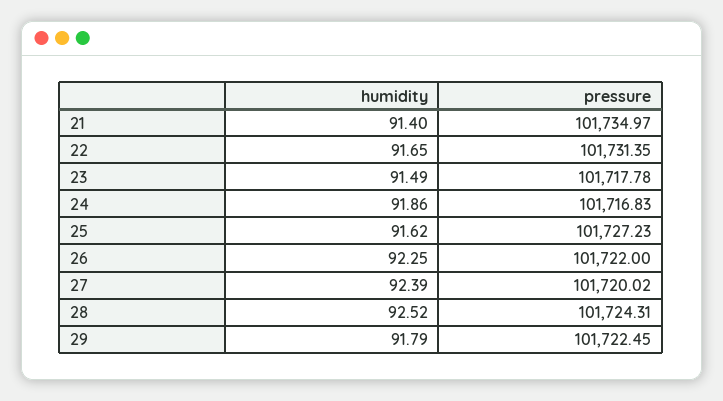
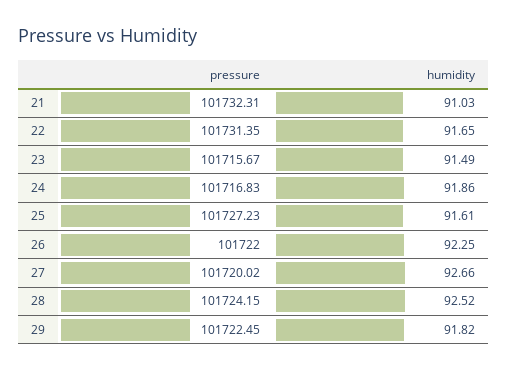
humidity, 21: 91.4 -> 91.03
pressure, 21: 101734.97 -> 101732.31
pressure, 23: 101717.78 -> 101715.67
humidity, 25: 91.62 -> 91.61
humidity, 27: 92.39 -> 92.66
pressure, 28: 101724.31 -> 101724.15
humidity, 29: 91.79 -> 91.82

